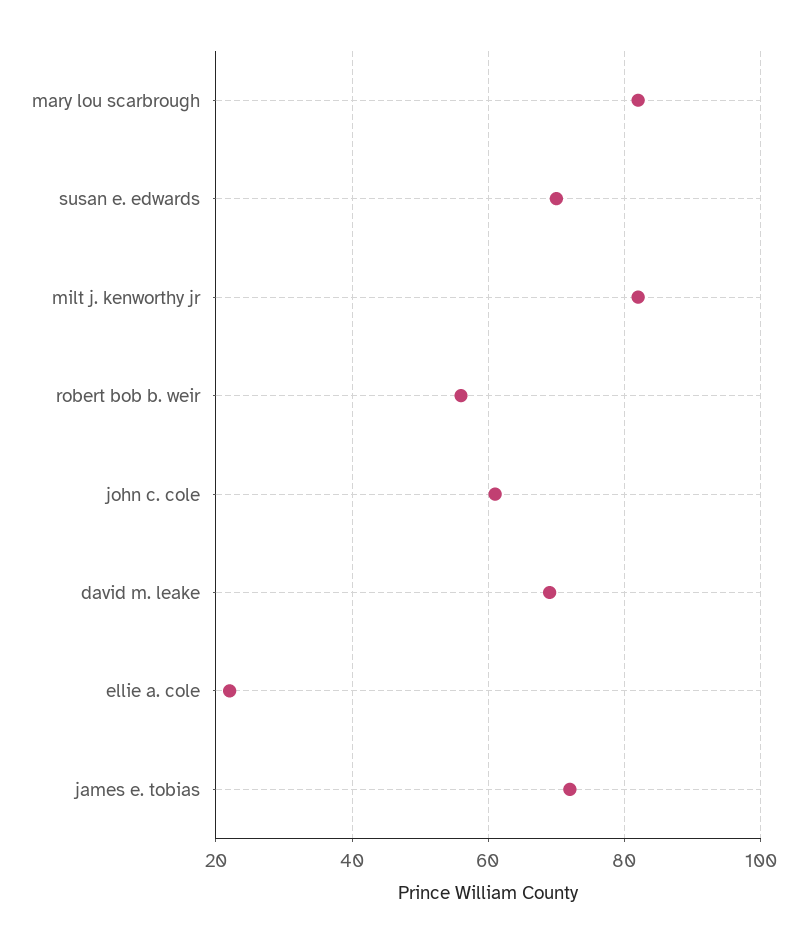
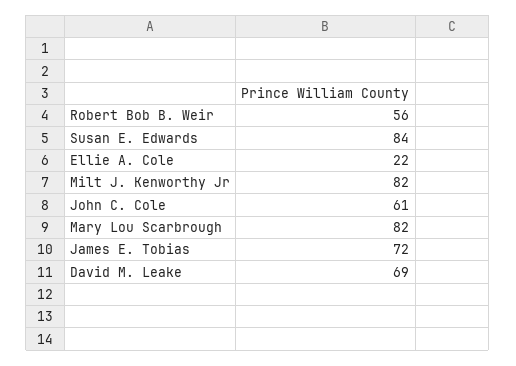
susan e. edwards: 70 -> 84

